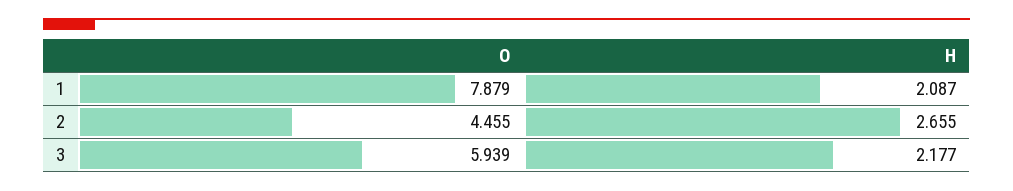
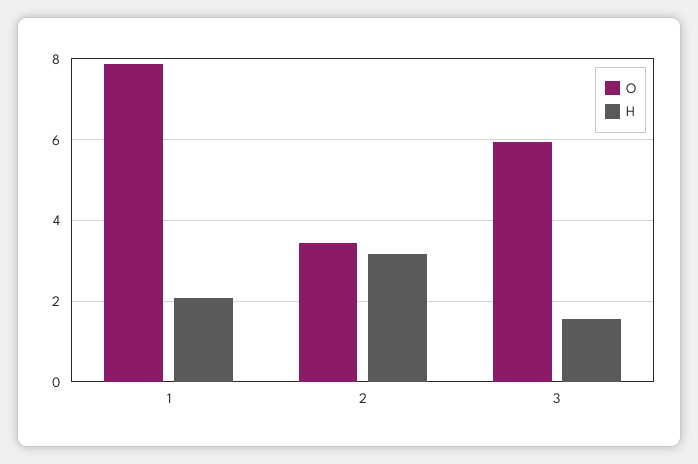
O, 2: 4.455 -> 3.4
H, 2: 2.655 -> 3.2
H, 3: 2.177 -> 1.6

